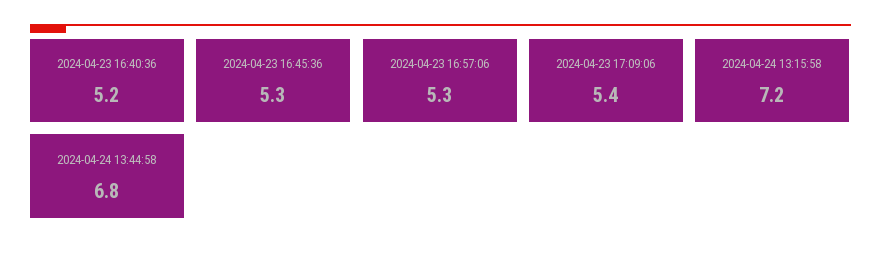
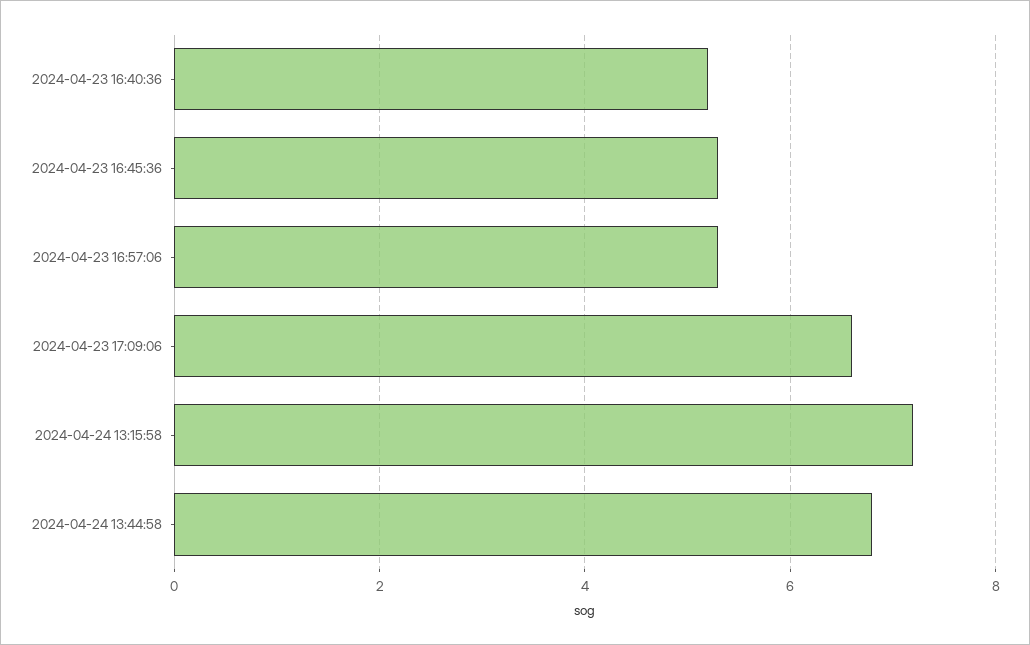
2024-04-23 17:09:06: 5.4 -> 6.5

